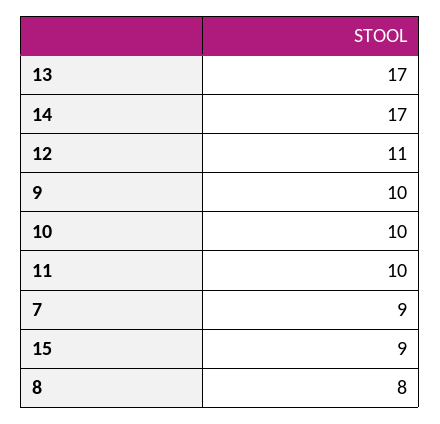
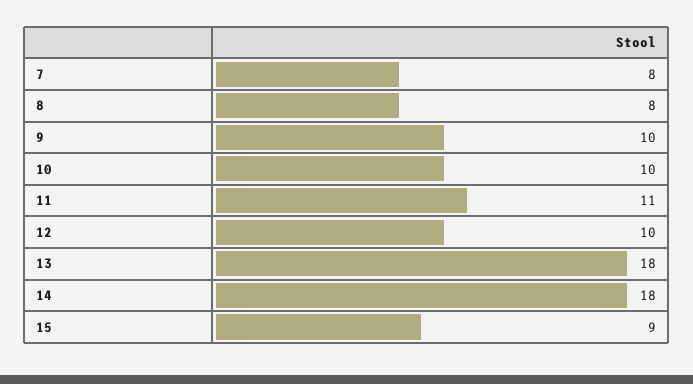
13: 17 -> 18
14: 17 -> 18
12: 11 -> 10
11: 10 -> 11
7: 9 -> 8

